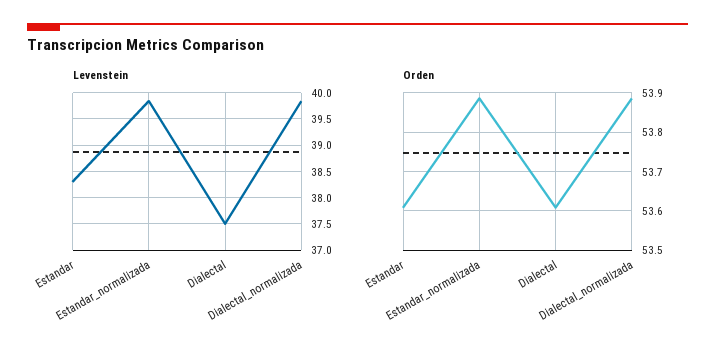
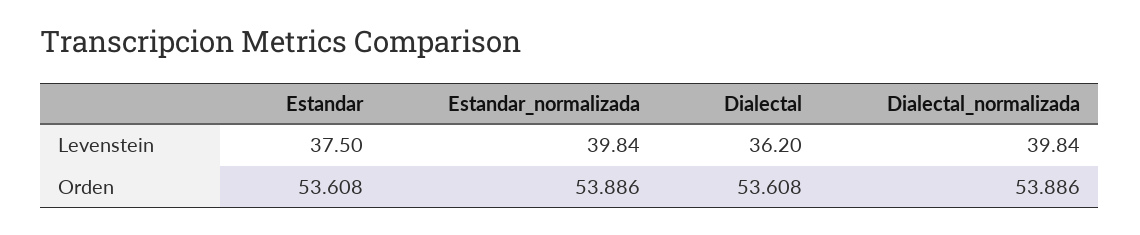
Levenstein, Estandar: 38.25 -> 37.5
Levenstein, Dialectal: 37.5 -> 36.2

